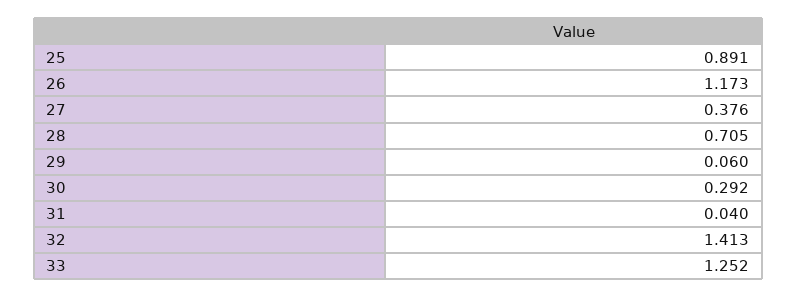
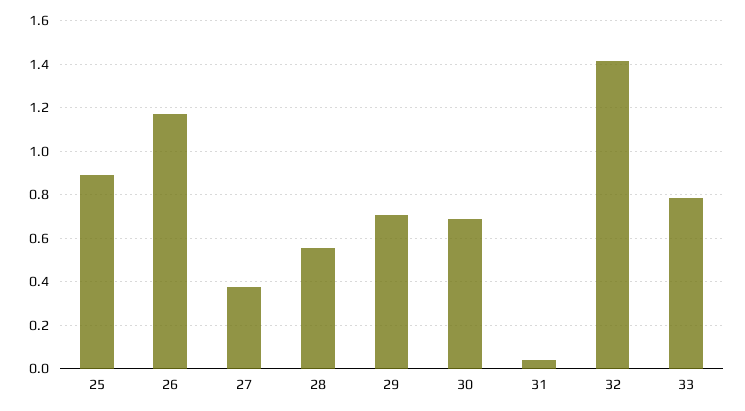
28: 0.705 -> 0.55
29: 0.06 -> 0.7
30: 0.292 -> 0.7
33: 1.252 -> 0.8

